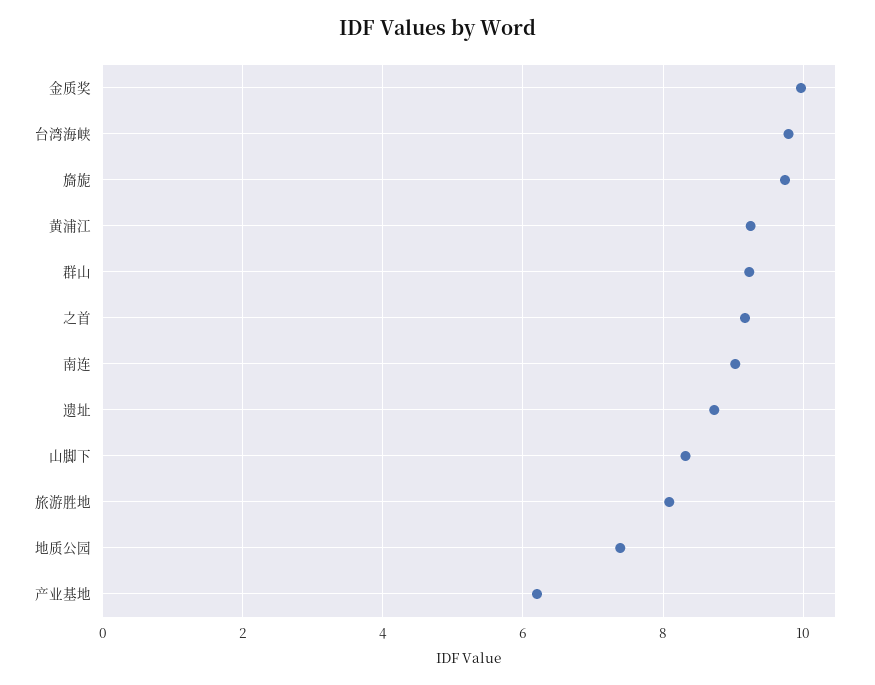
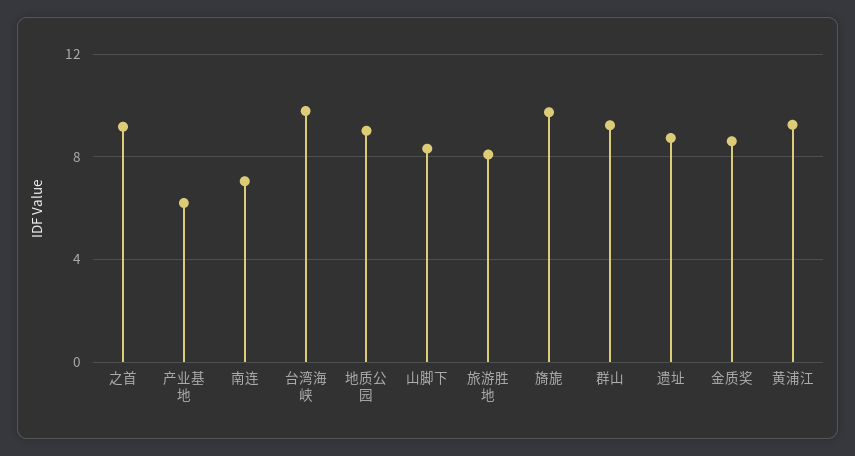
金质奖: 10 -> 8.5
南连: 9 -> 7
地质公园: 7.4 -> 9

